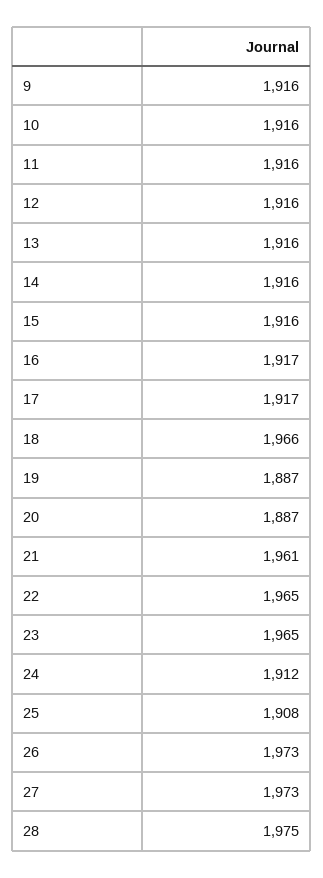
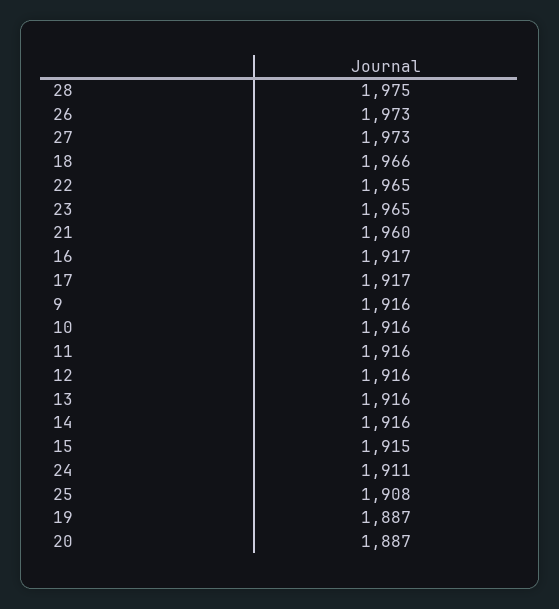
15: 1916 -> 1915
21: 1961 -> 1960
24: 1912 -> 1911

